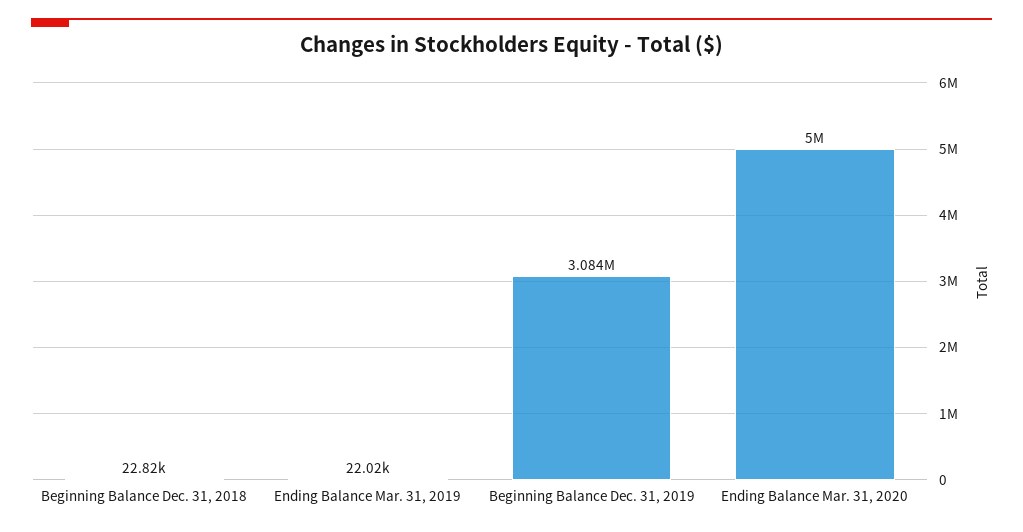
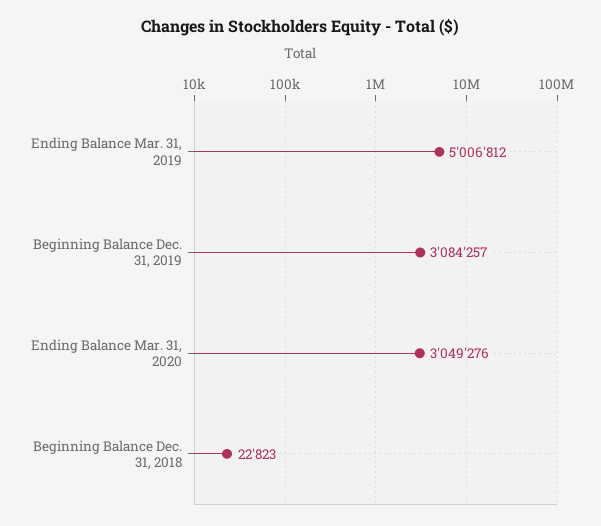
Ending Balance Mar. 31, 2019: 22020 -> 5006812
Ending Balance Mar. 31, 2020: 5000000 -> 3049276

